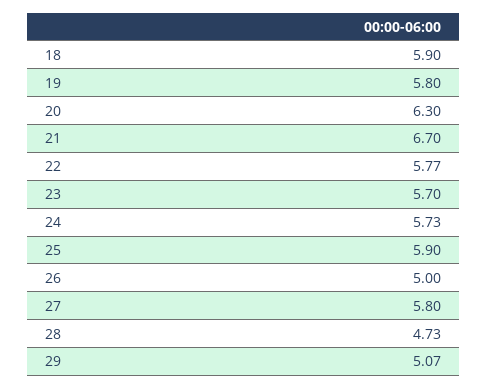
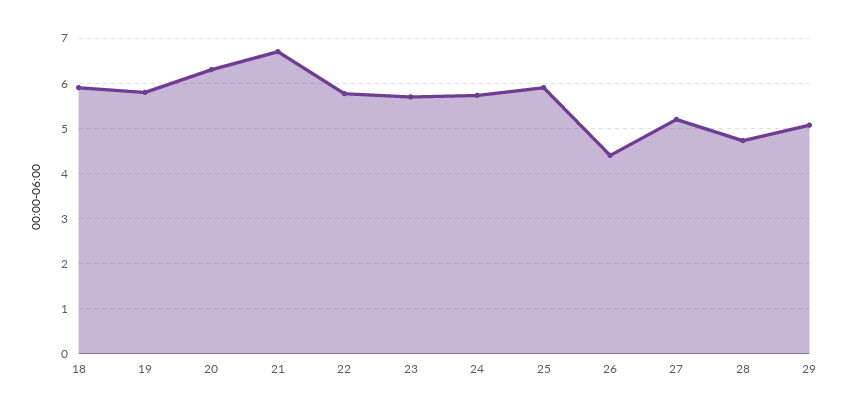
26: 5 -> 4.4
27: 5.8 -> 5.2

